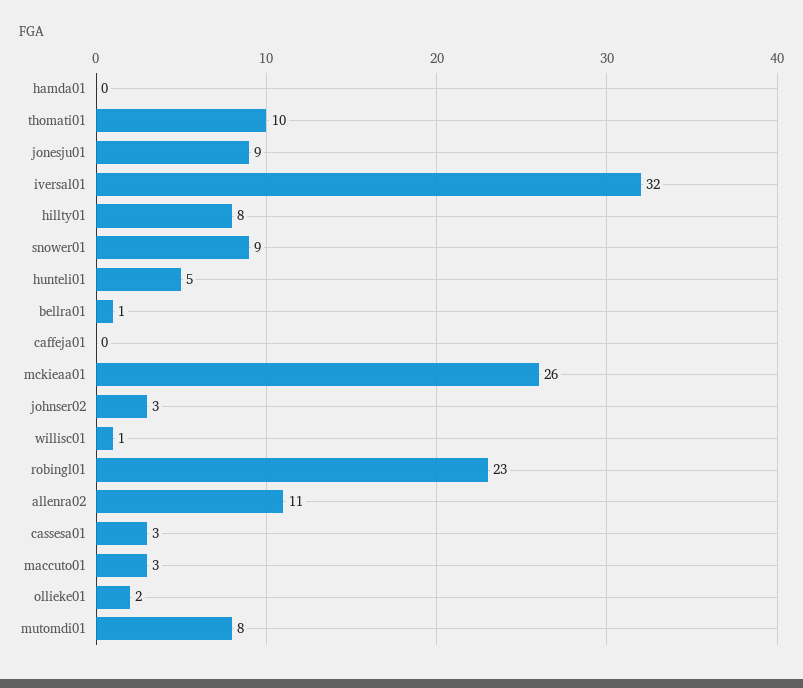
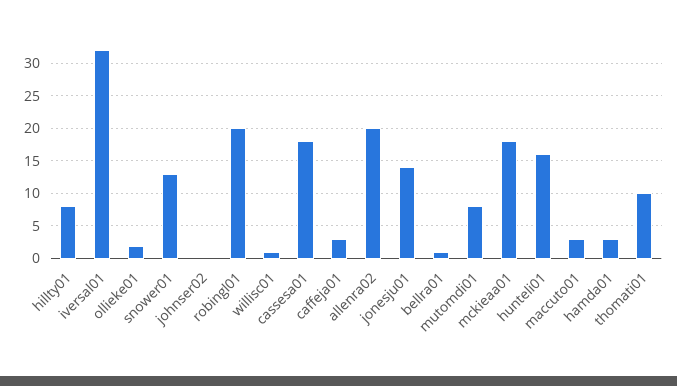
hamda01: 0 -> 3
jonesju01: 9 -> 14
snower01: 9 -> 13
hunteli01: 5 -> 16
caffeja01: 0 -> 3
mckieaa01: 26 -> 18
johnser02: 3 -> 0
robingl01: 23 -> 20
allenra02: 11 -> 20
cassesa01: 3 -> 18

